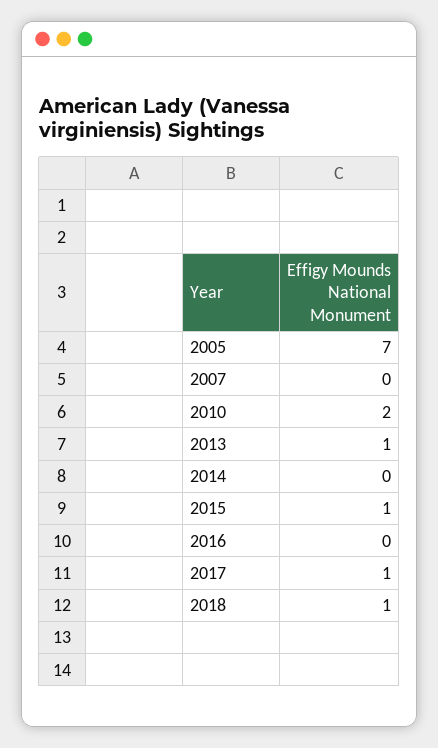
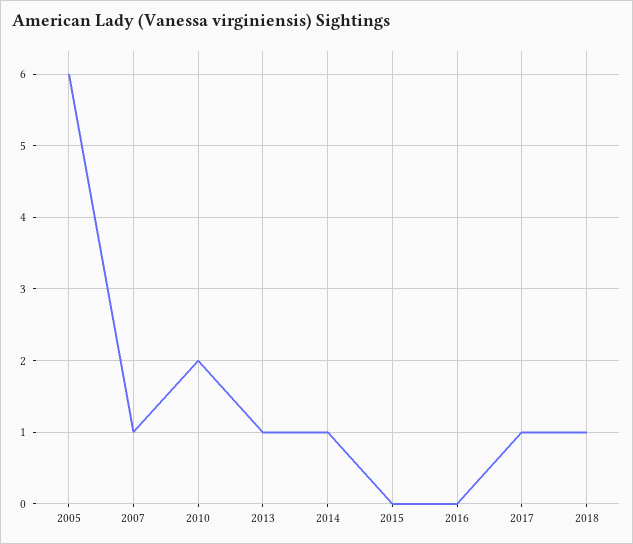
2005: 7 -> 6
2007: 0 -> 1
2014: 0 -> 1
2015: 1 -> 0

